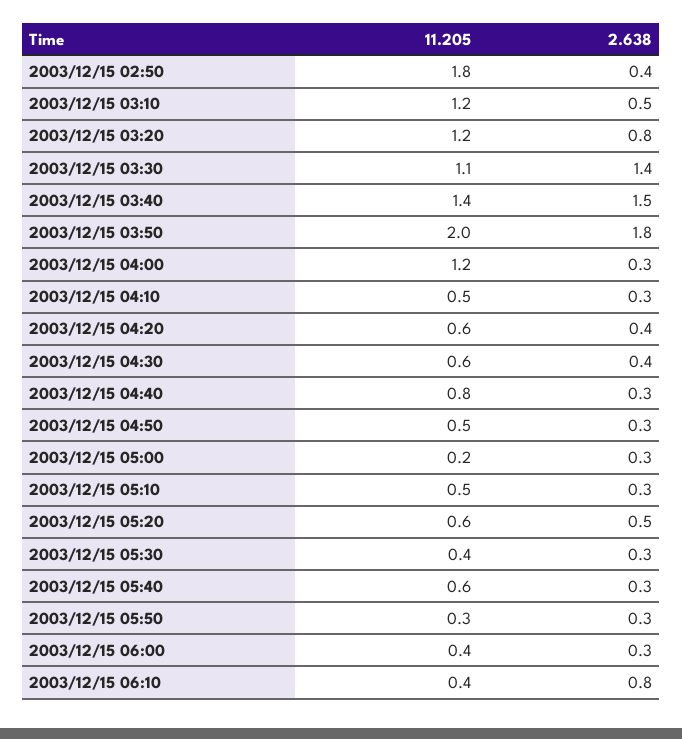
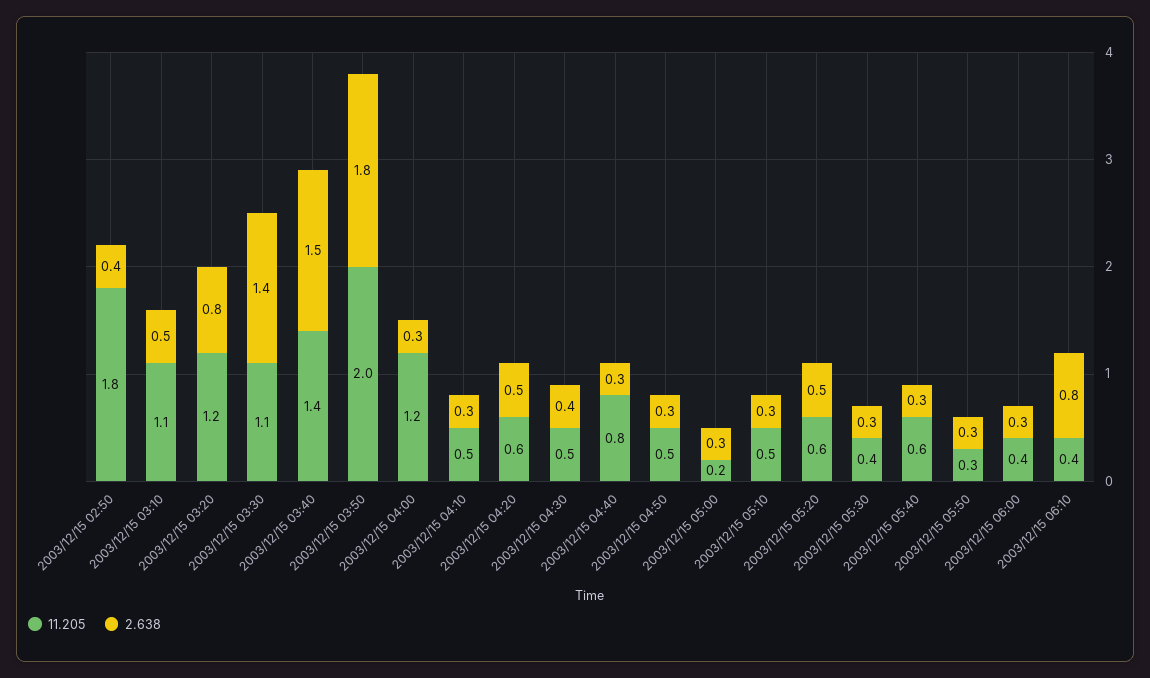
11.205, 2003/12/15 03:10: 1.2 -> 1.1
2.638, 2003/12/15 04:20: 0.4 -> 0.5
11.205, 2003/12/15 04:30: 0.6 -> 0.5

